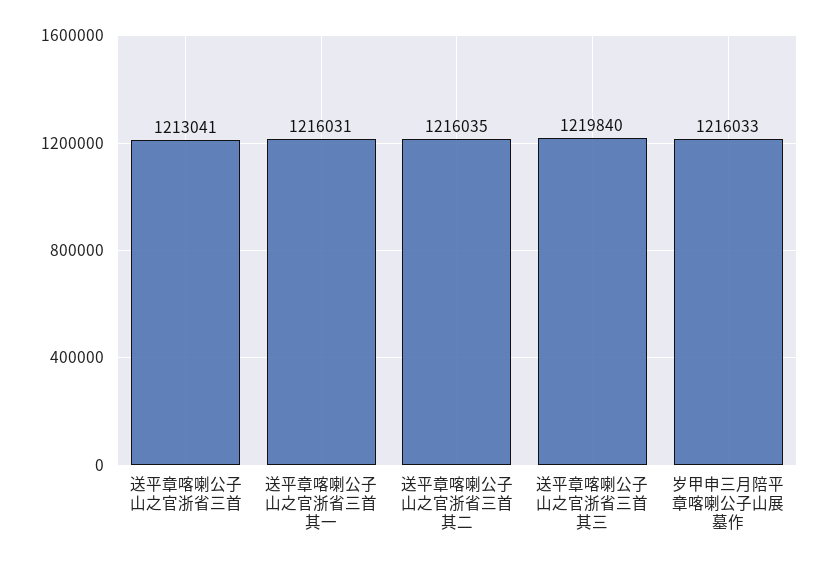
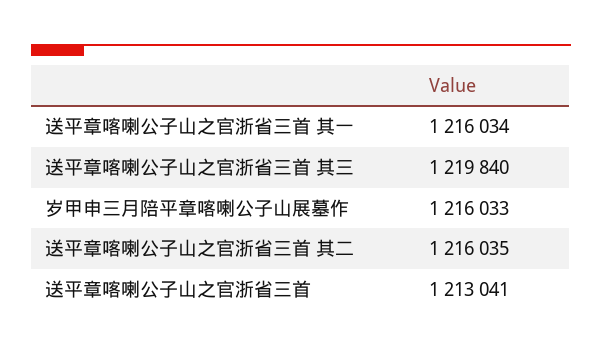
送平章喀喇公子山之官浙省三首 其一: 1216031 -> 1216034

